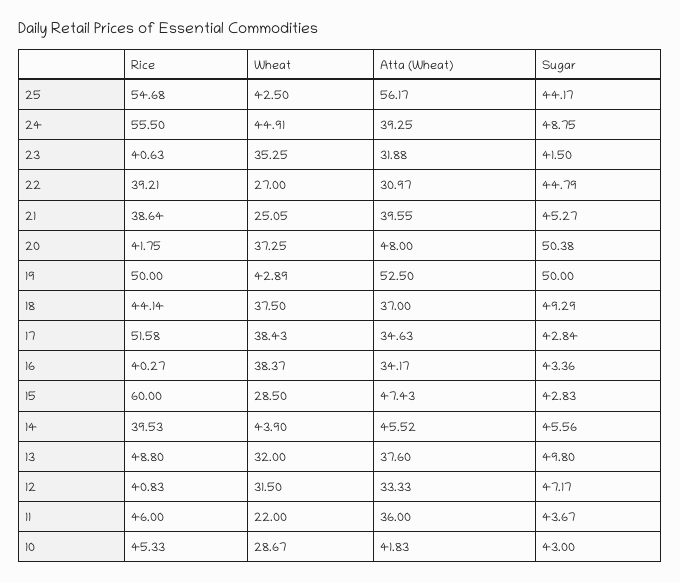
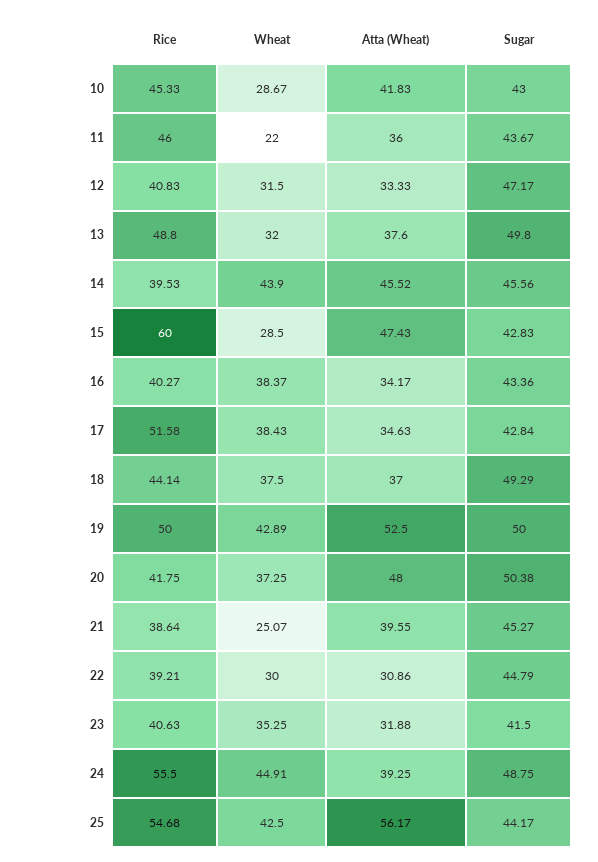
Wheat, 22: 27 -> 30
Atta (Wheat), 22: 30.97 -> 30.86
Wheat, 21: 25.05 -> 25.07

